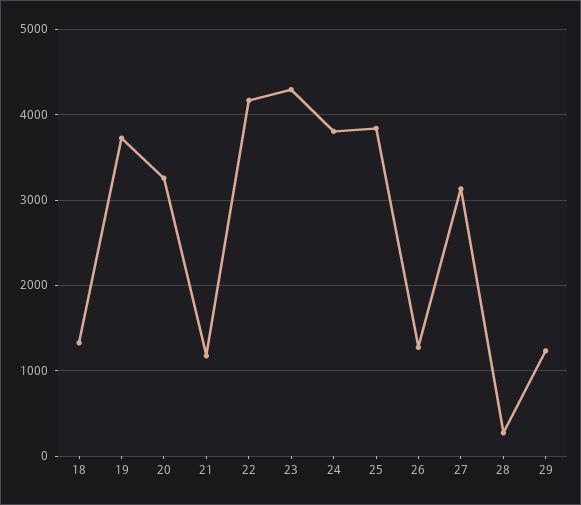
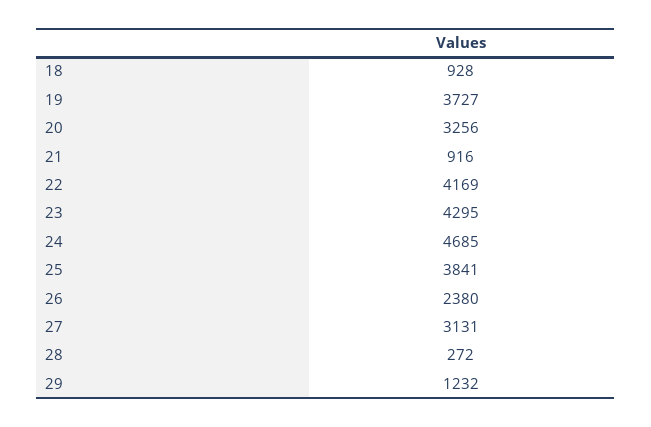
18: 1300 -> 928
21: 1200 -> 916
24: 3800 -> 4685
26: 1300 -> 2380

